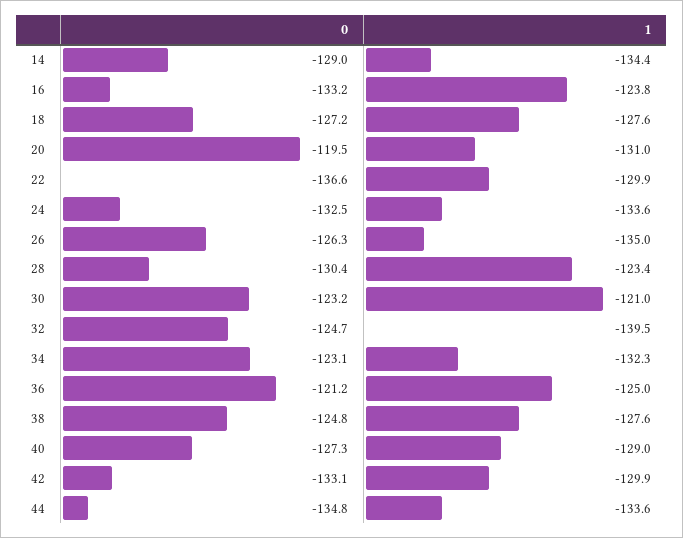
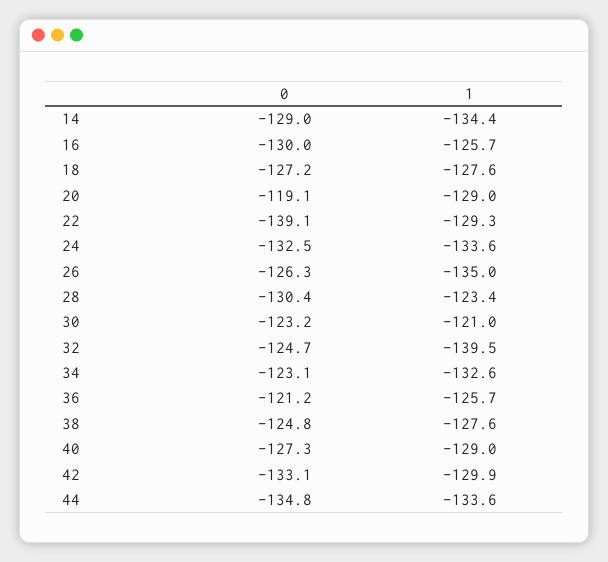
0, 16: -133.2 -> -130
1, 16: -123.8 -> -125.7
0, 20: -119.5 -> -119.1
1, 20: -131 -> -129
0, 22: -136.6 -> -139.1
1, 22: -129.9 -> -129.3
1, 34: -132.3 -> -132.6
1, 36: -125 -> -125.7

